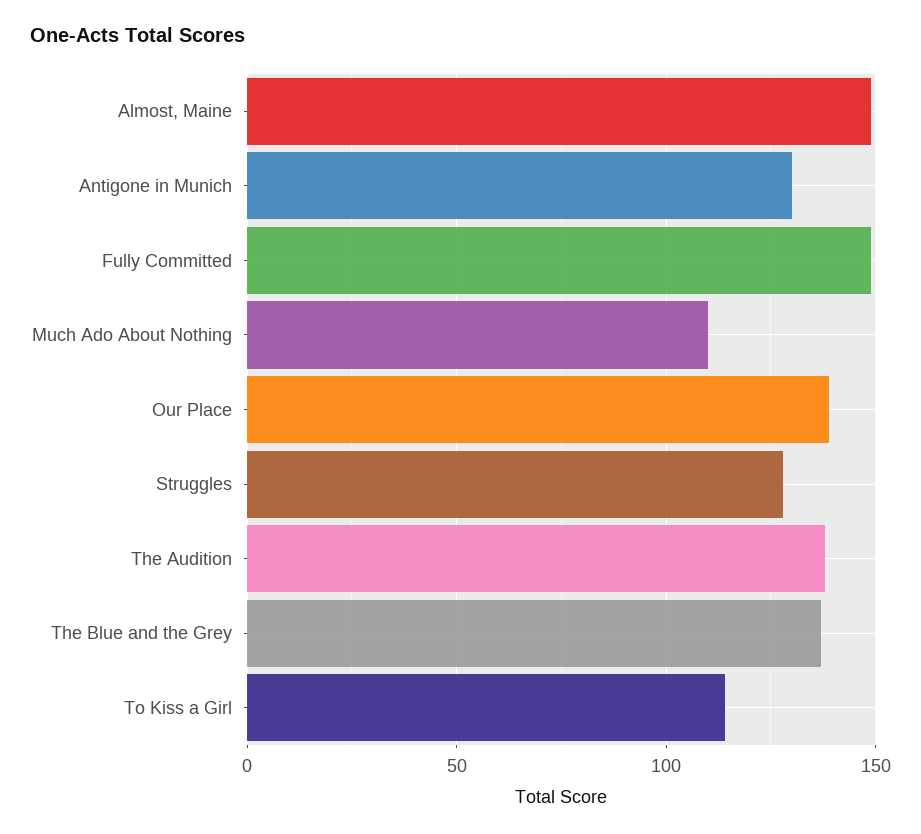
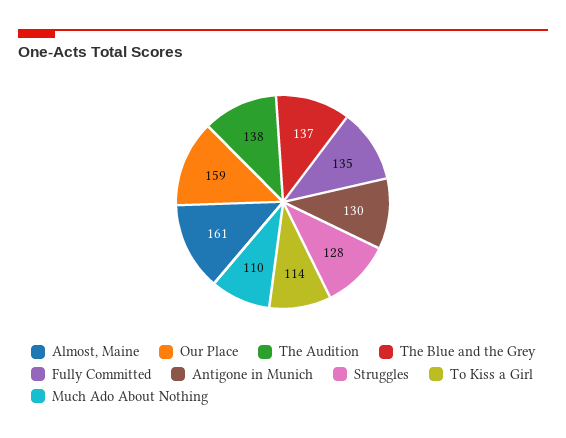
Almost, Maine: 150 -> 161
Fully Committed: 150 -> 135
Our Place: 140 -> 159

